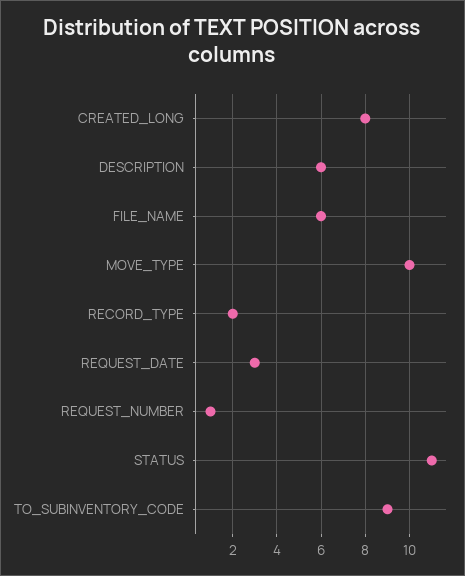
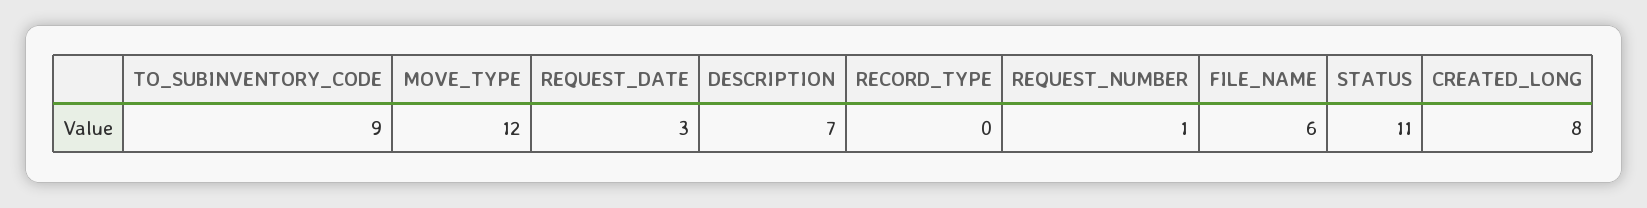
DESCRIPTION: 6 -> 7
MOVE_TYPE: 10 -> 12
RECORD_TYPE: 2 -> 0

